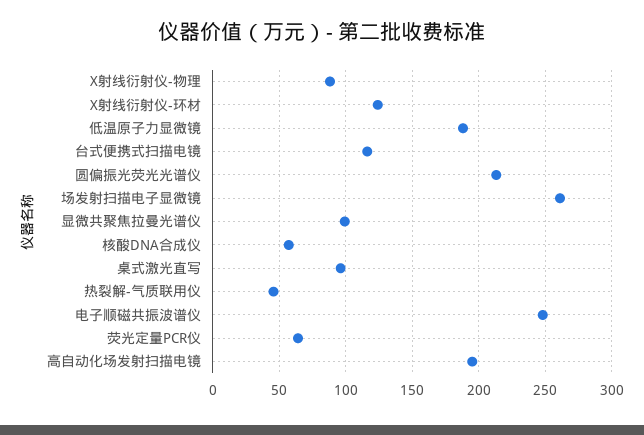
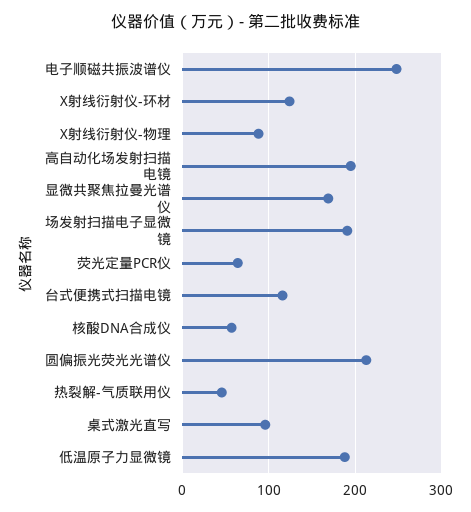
场发射扫描电子显微镜: 260 -> 190
显微共聚焦拉曼光谱仪: 100 -> 170

